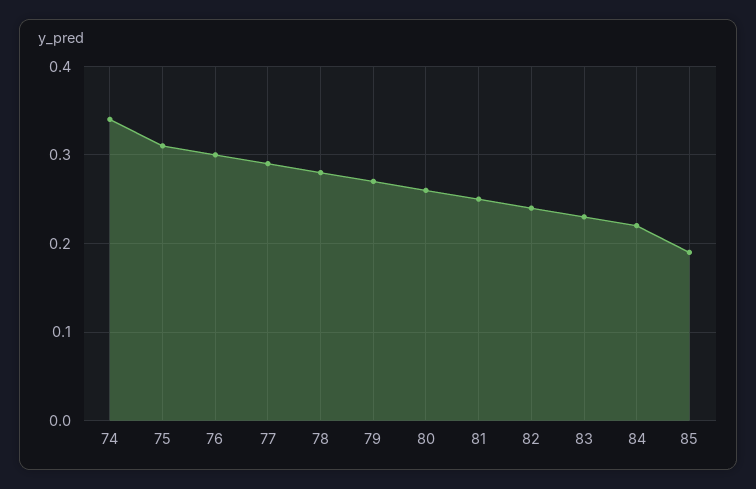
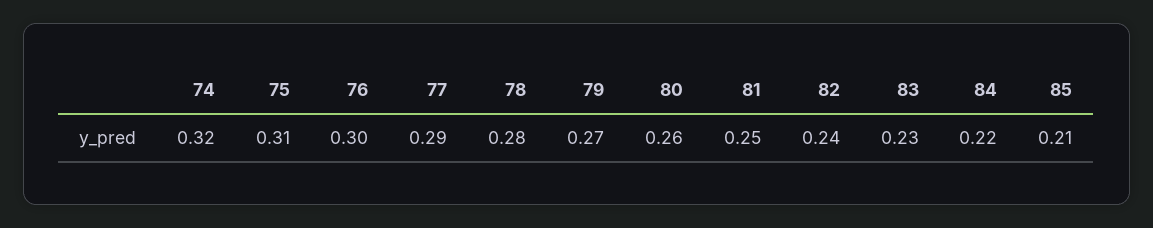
74: 0.34 -> 0.32
85: 0.19 -> 0.21

